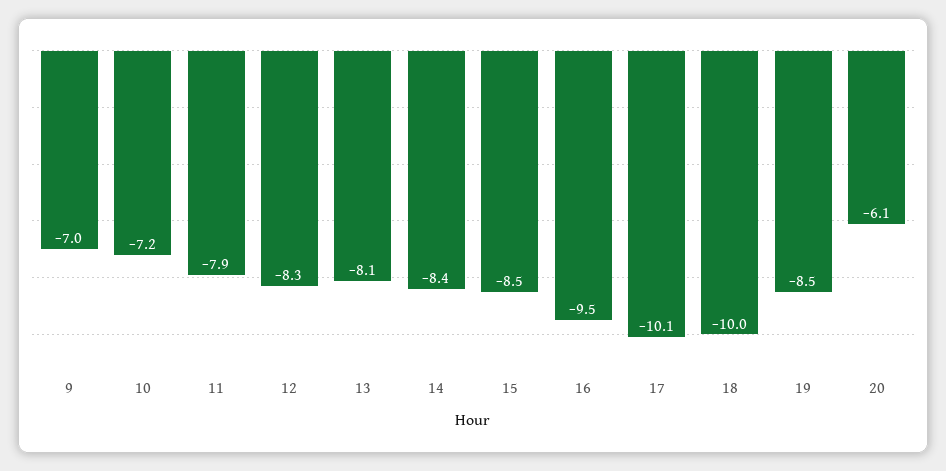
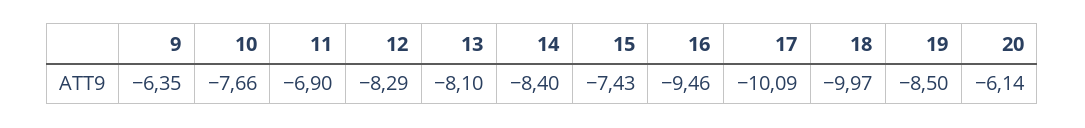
9: -7 -> -6.35
10: -7.2 -> -7.66
11: -7.9 -> -6.9
15: -8.5 -> -7.43

